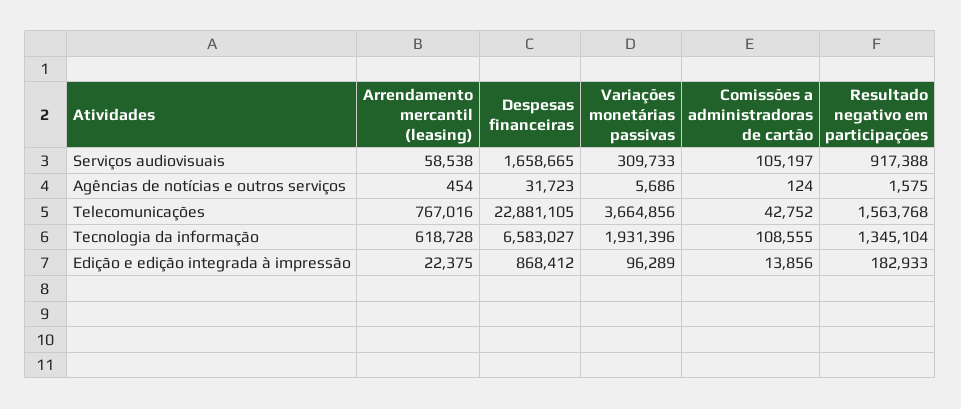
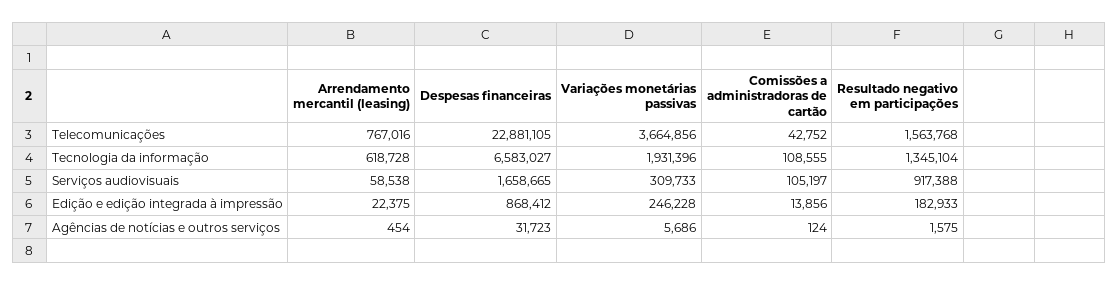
Variações monetárias passivas, Edição e edição integrada à impressão: 96289 -> 246228

